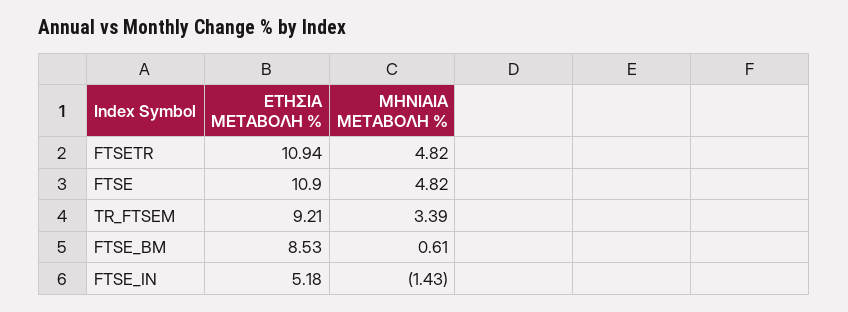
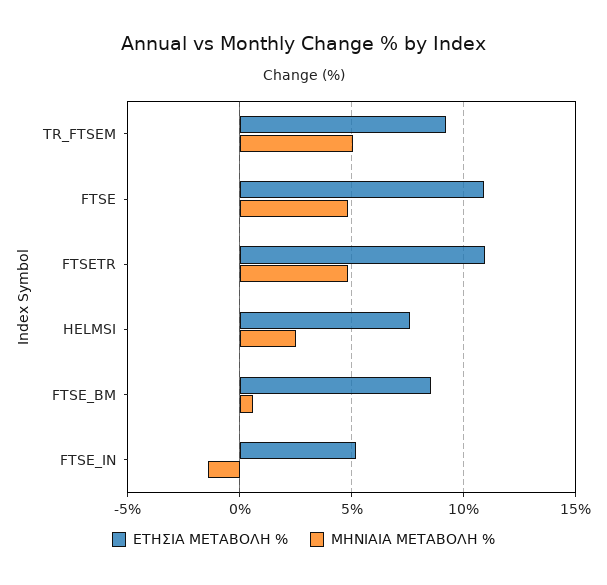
ΜΗΝΙΑΙΑ ΜΕΤΑΒΟΛΗ %, TR_FTSEM: 3.39 -> 5
ΕΤΗΣΙΑ ΜΕΤΑΒΟΛΗ %, HELMSI: none -> 7.5
ΜΗΝΙΑΙΑ ΜΕΤΑΒΟΛΗ %, HELMSI: none -> 2.5

